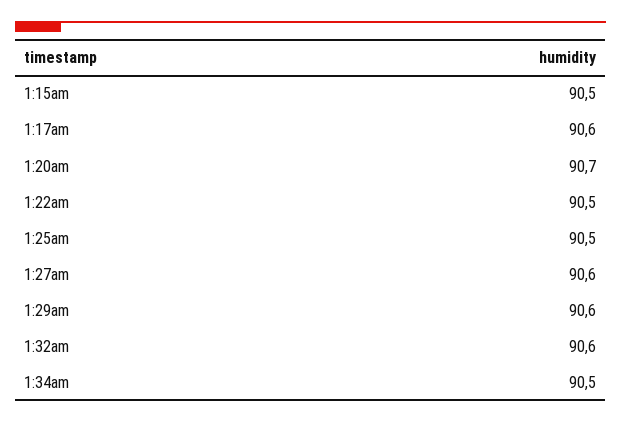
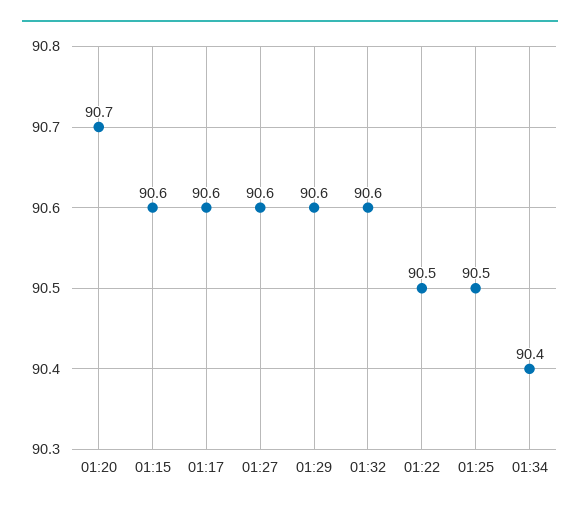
1:15am: 90.5 -> 90.6
1:34am: 90.5 -> 90.4

